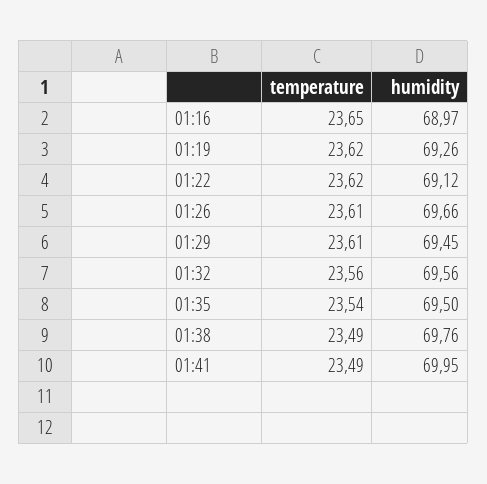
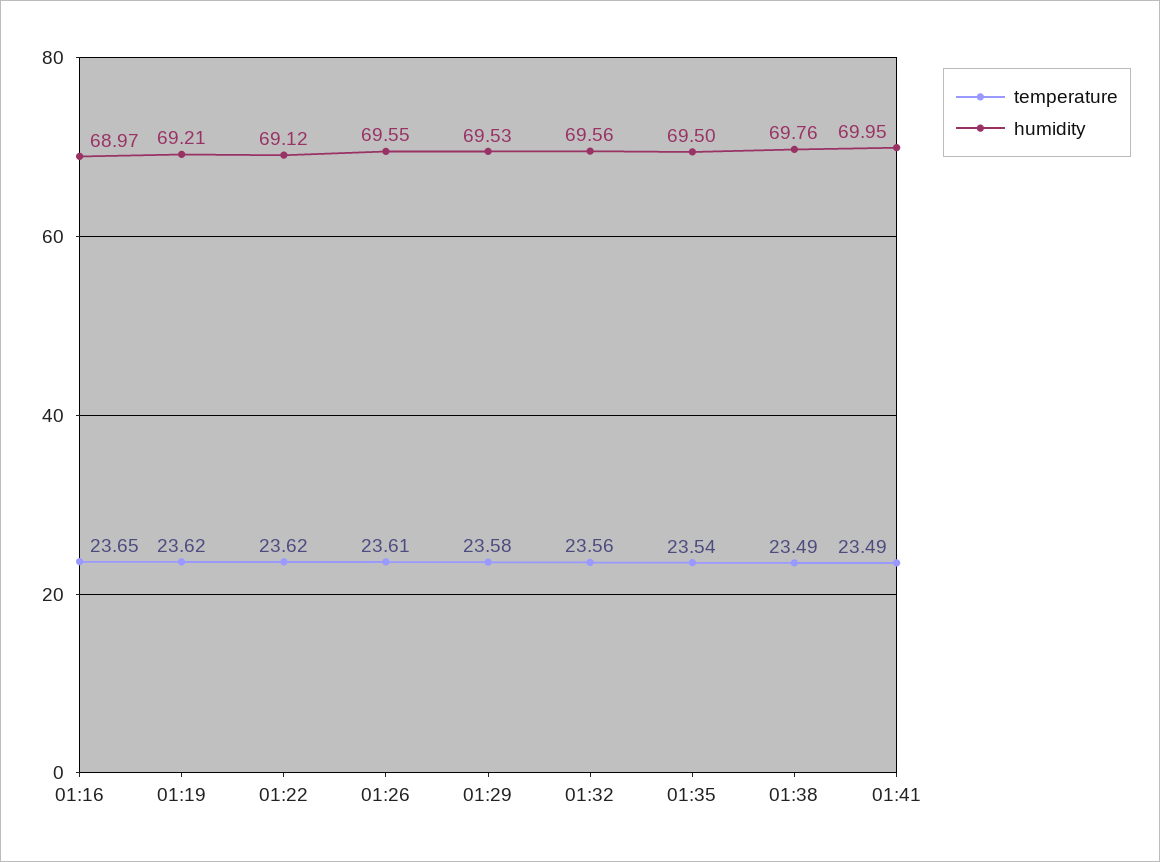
humidity, 01:19: 69.26 -> 69.21
humidity, 01:26: 69.66 -> 69.55
temperature, 01:29: 23.61 -> 23.58
humidity, 01:29: 69.45 -> 69.53

